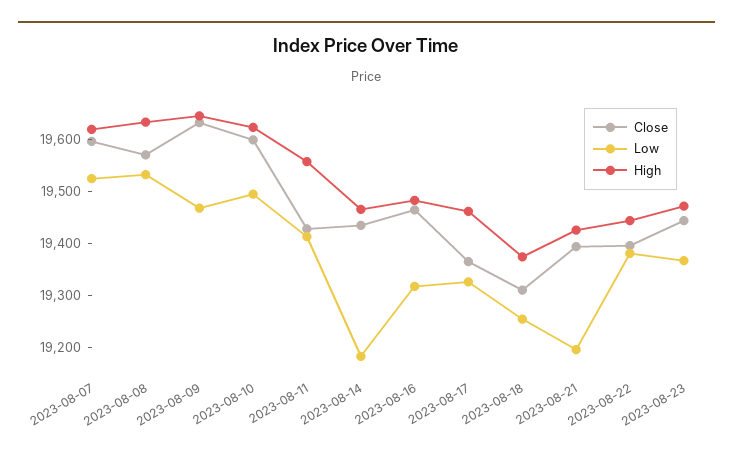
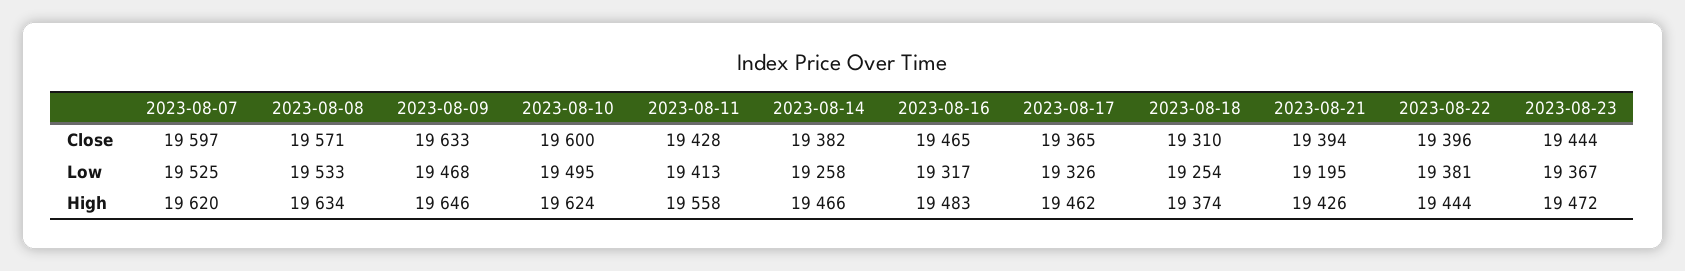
Close, 2023-08-14: 19440 -> 19382
Low, 2023-08-14: 19180 -> 19258

